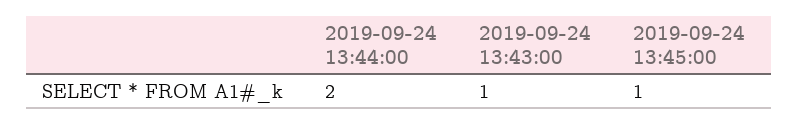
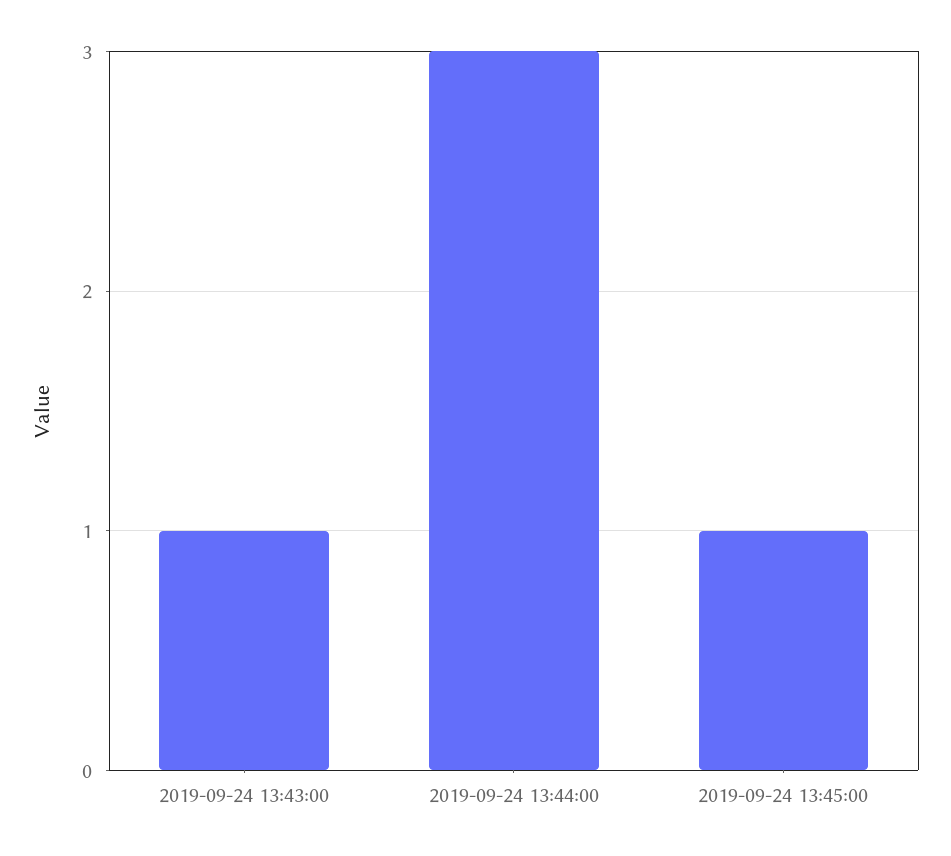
2019-09-24 13:44:00: 2 -> 3

